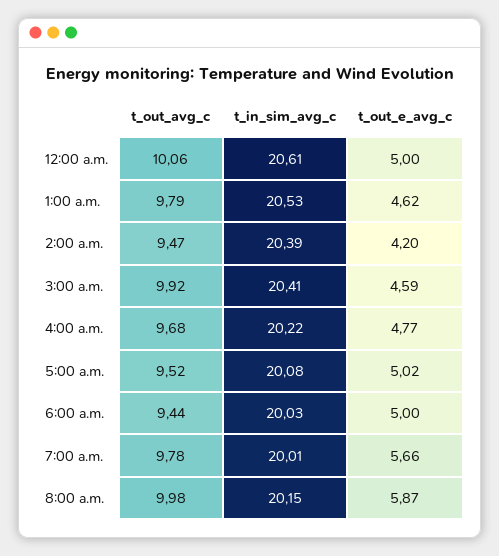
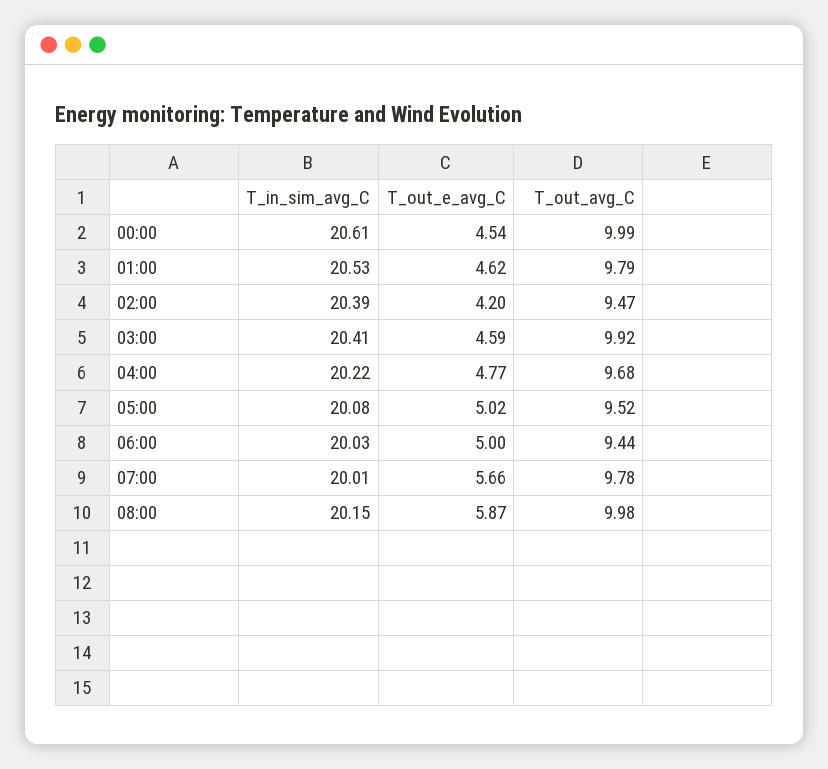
t_out_avg_c, 12:00 a.m.: 10.06 -> 9.99
t_out_e_avg_c, 12:00 a.m.: 5 -> 4.54

